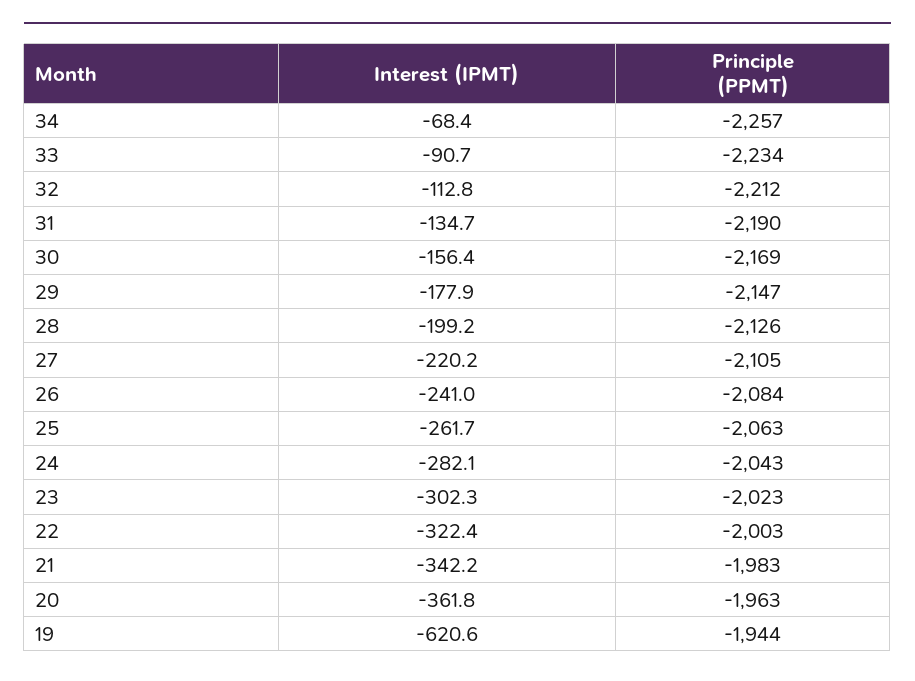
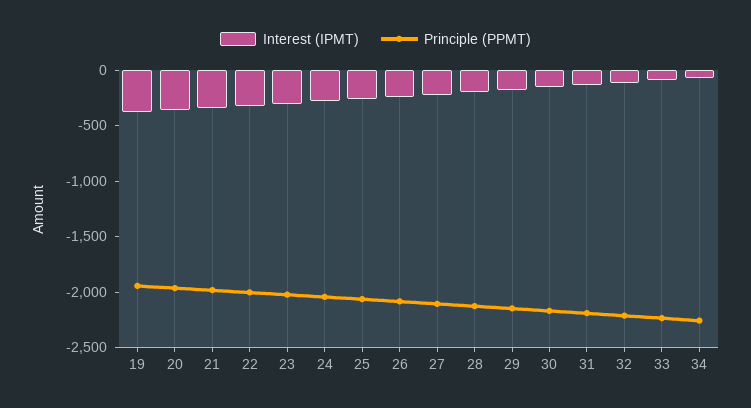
Interest (IPMT), 19: -620.6 -> -400

